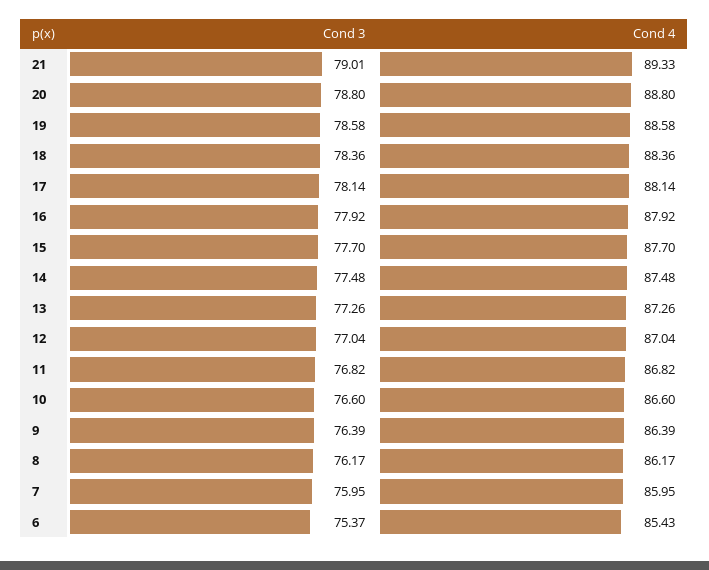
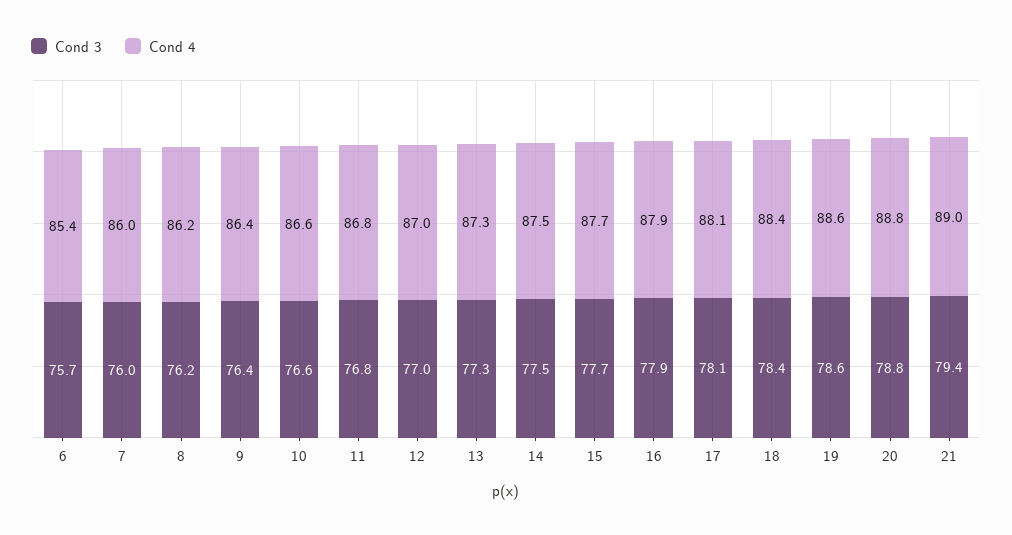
Cond 3, 21: 79.01 -> 79.4
Cond 4, 21: 89.33 -> 89
Cond 3, 6: 75.37 -> 75.7

